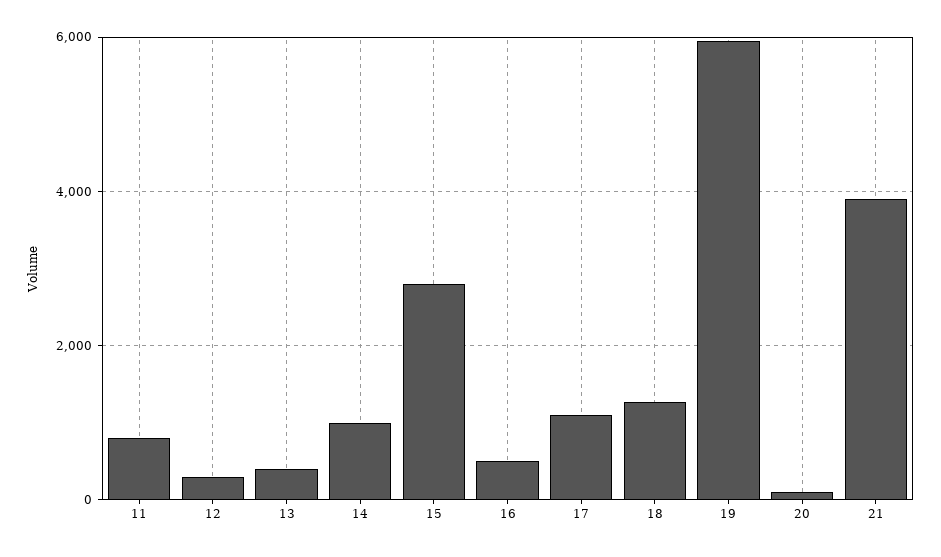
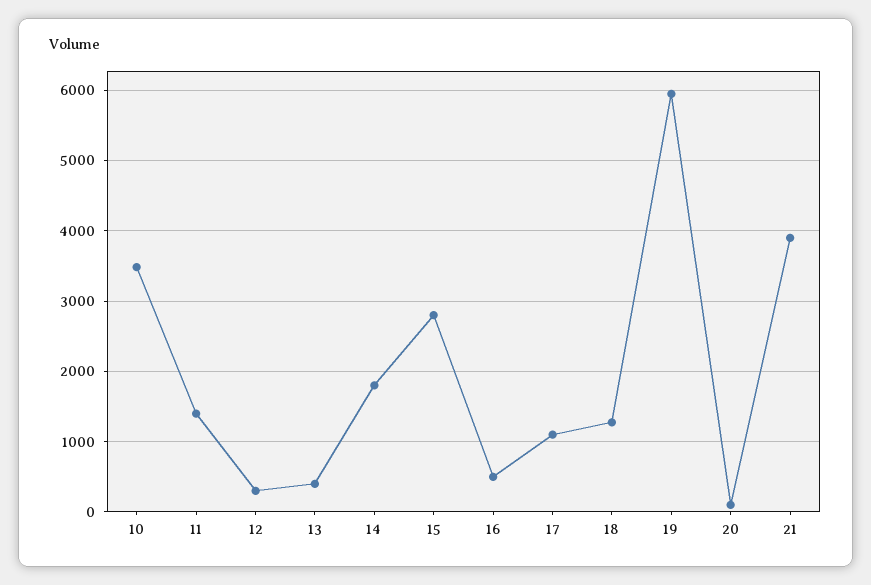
11: 800 -> 1400
14: 1000 -> 1800
10: none -> 3500

